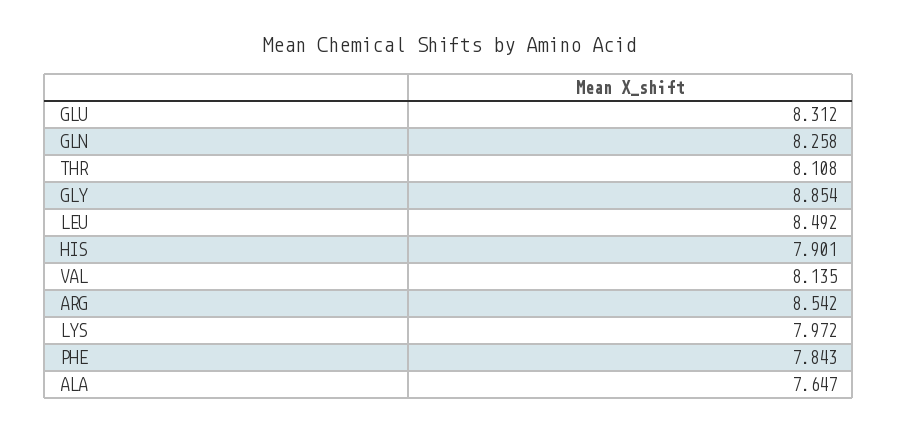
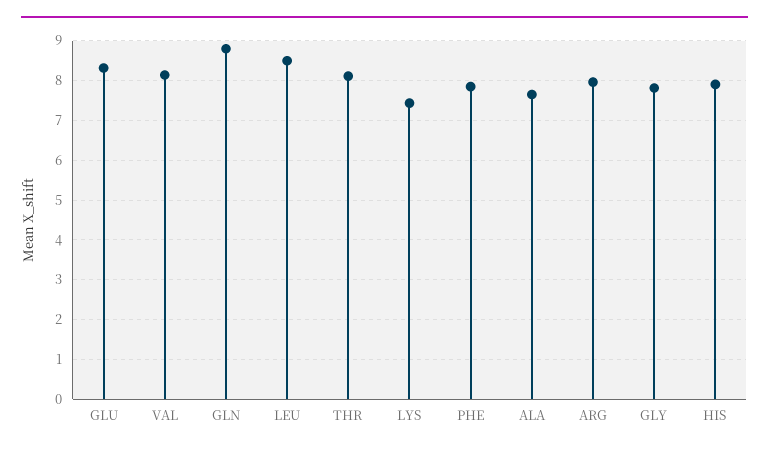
GLN: 8.258 -> 8.8
GLY: 8.854 -> 7.8
ARG: 8.542 -> 8
LYS: 7.972 -> 7.4

